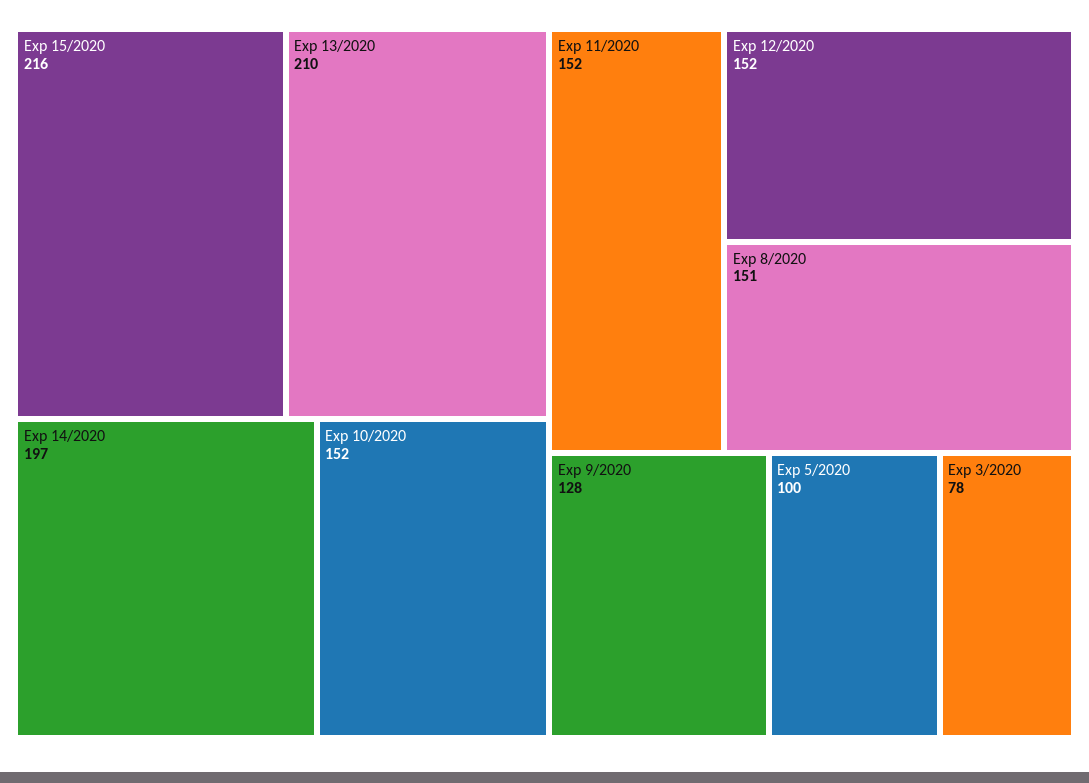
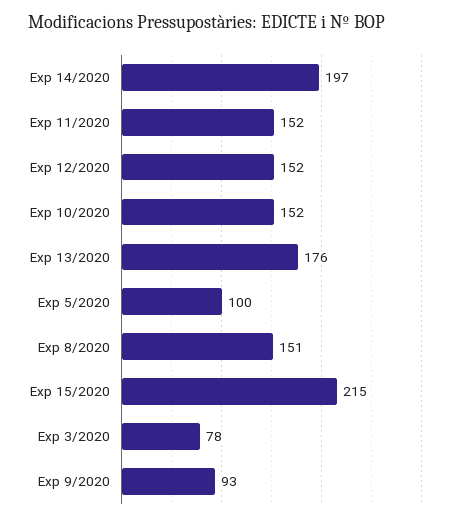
Exp 15/2020: 216 -> 215
Exp 13/2020: 210 -> 176
Exp 9/2020: 128 -> 93

